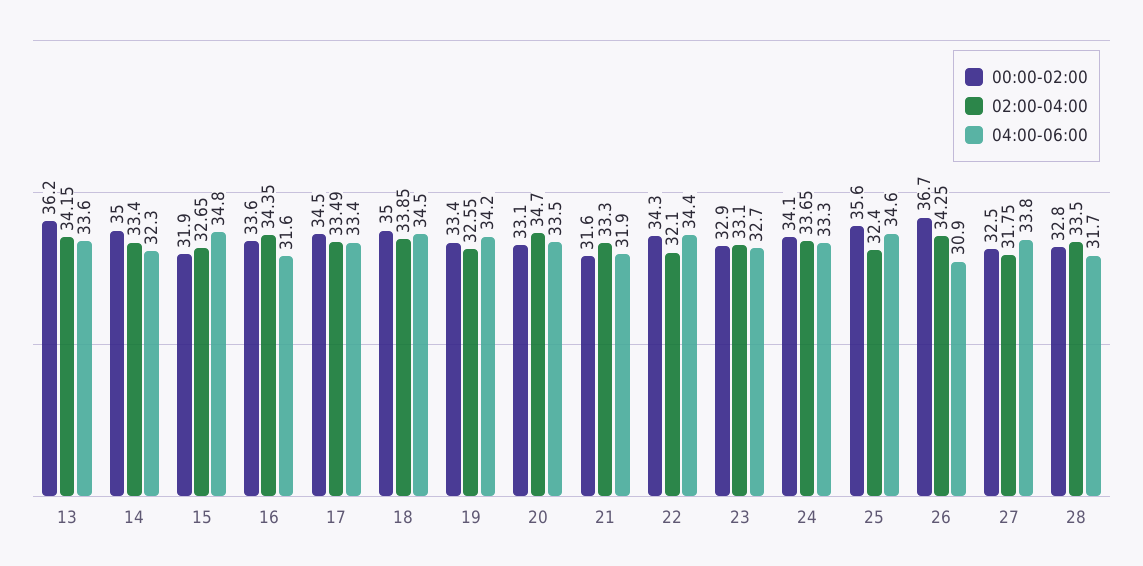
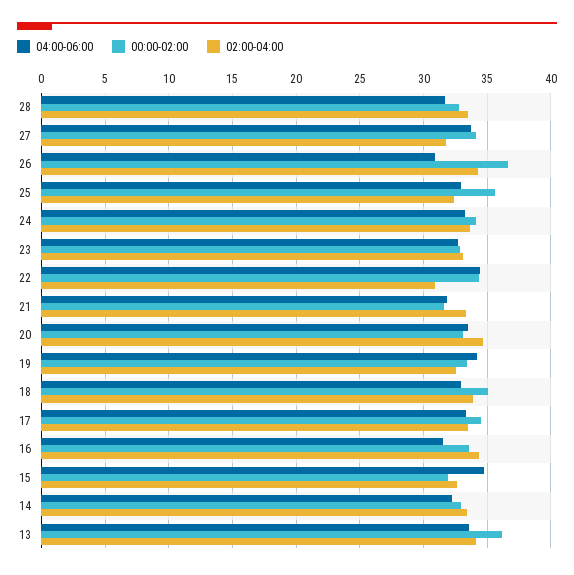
00:00-02:00, 14: 35 -> 33
04:00-06:00, 18: 34.5 -> 33
02:00-04:00, 22: 32.1 -> 31
04:00-06:00, 25: 34.6 -> 33
00:00-02:00, 27: 32.5 -> 34

